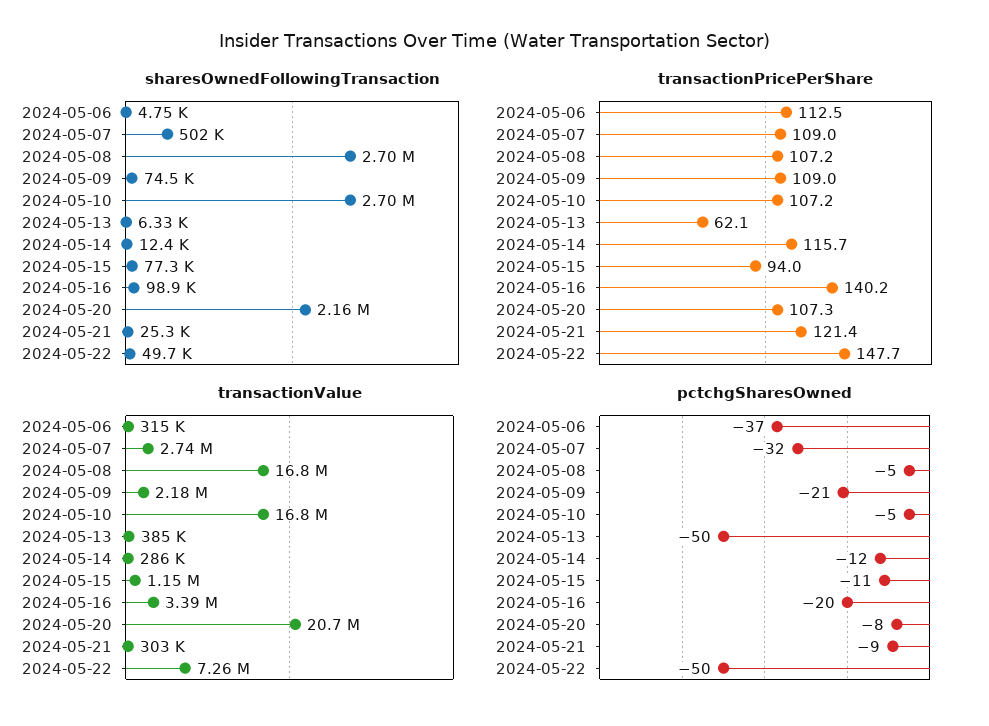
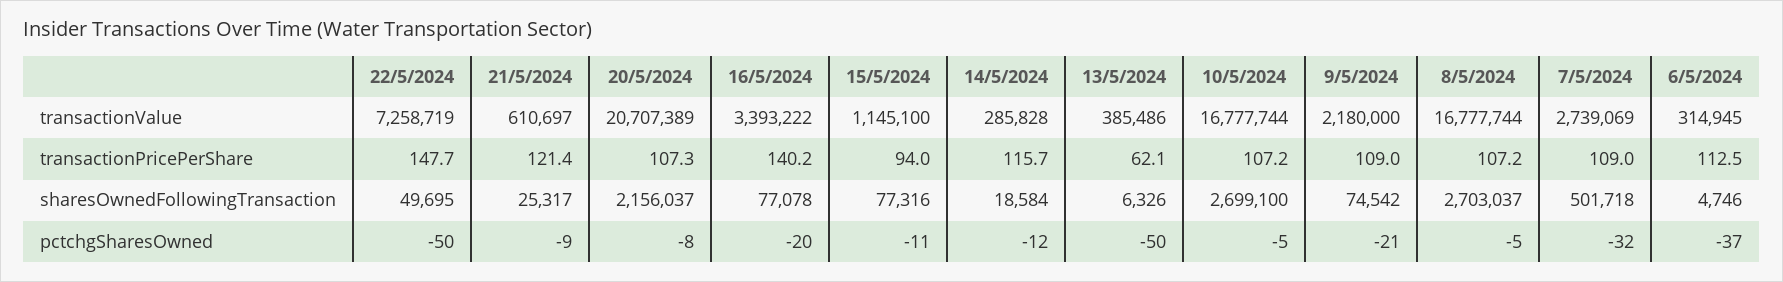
sharesOwnedFollowingTransaction, 2024-05-14: 12400 -> 18584
sharesOwnedFollowingTransaction, 2024-05-16: 98900 -> 77078
transactionValue, 2024-05-21: 303000 -> 610697

